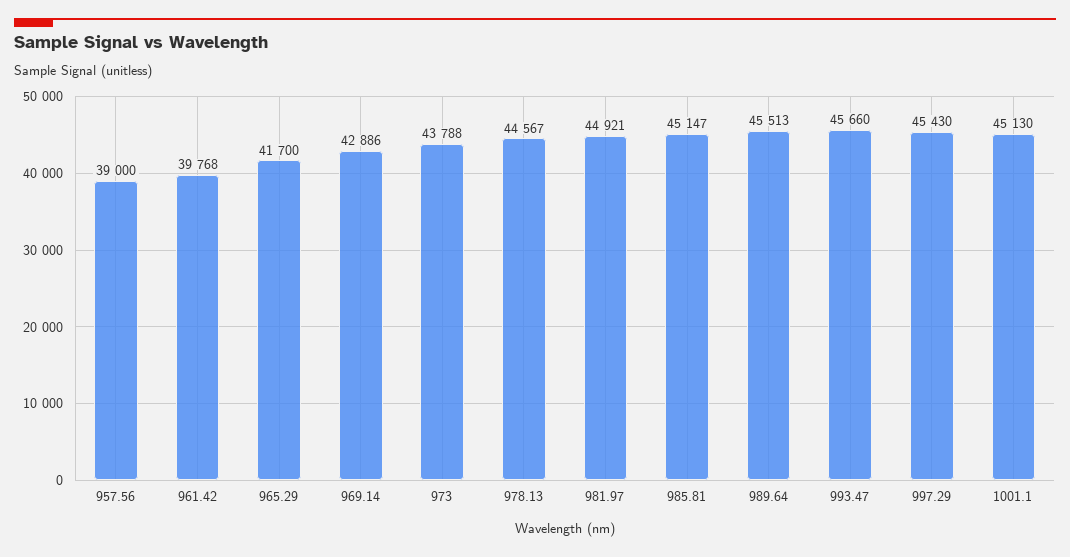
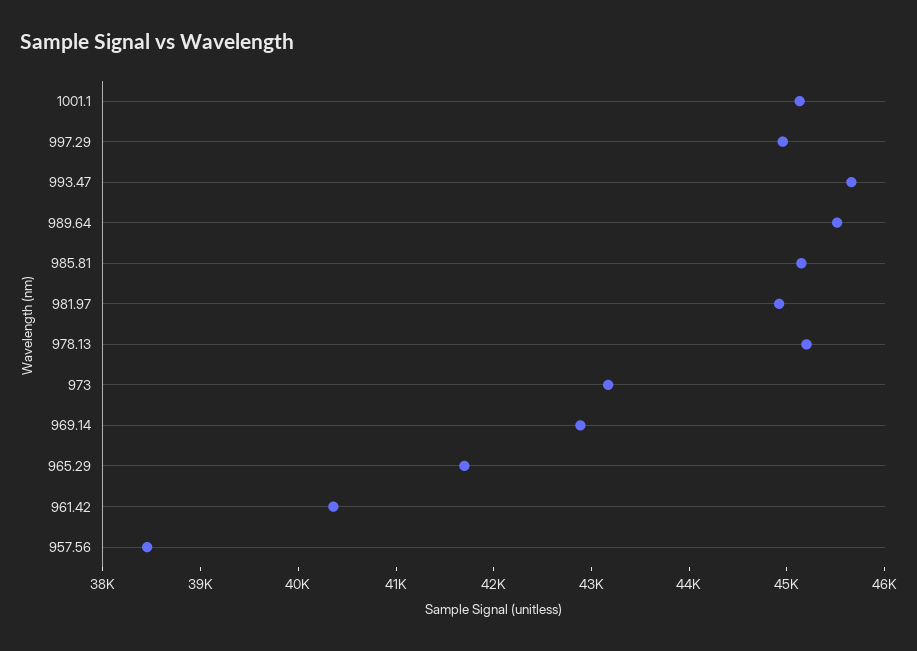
957.56: 39000 -> 38400
961.42: 39768 -> 40400
973: 43788 -> 43200
978.13: 44567 -> 45200
997.29: 45430 -> 45000

